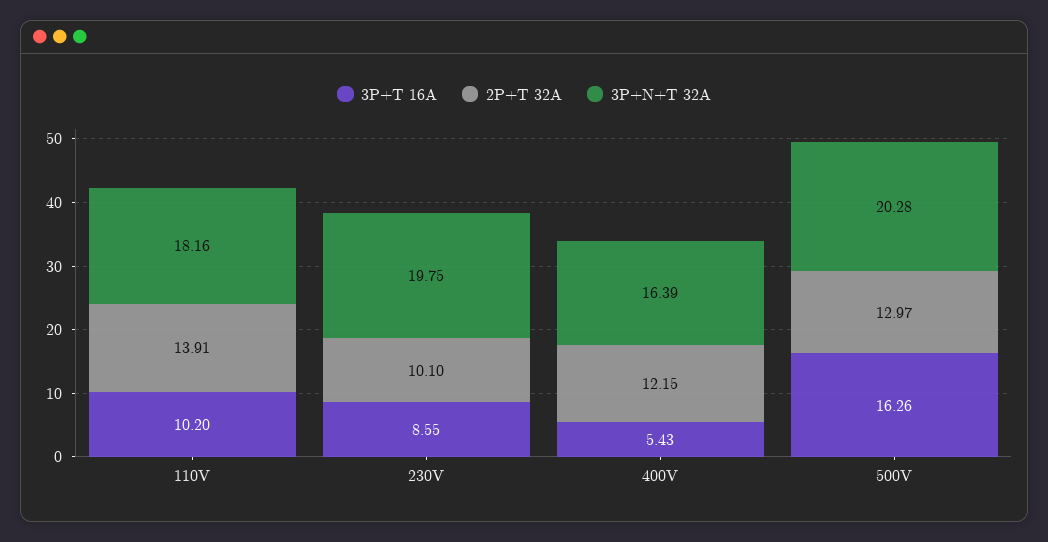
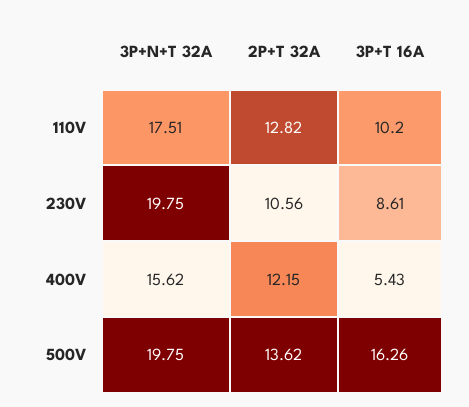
2P+T 32A, 110V: 13.91 -> 12.82
3P+N+T 32A, 110V: 18.16 -> 17.51
3P+T 16A, 230V: 8.55 -> 8.61
2P+T 32A, 230V: 10.1 -> 10.56
3P+N+T 32A, 400V: 16.39 -> 15.62
2P+T 32A, 500V: 12.97 -> 13.62
3P+N+T 32A, 500V: 20.28 -> 19.75

